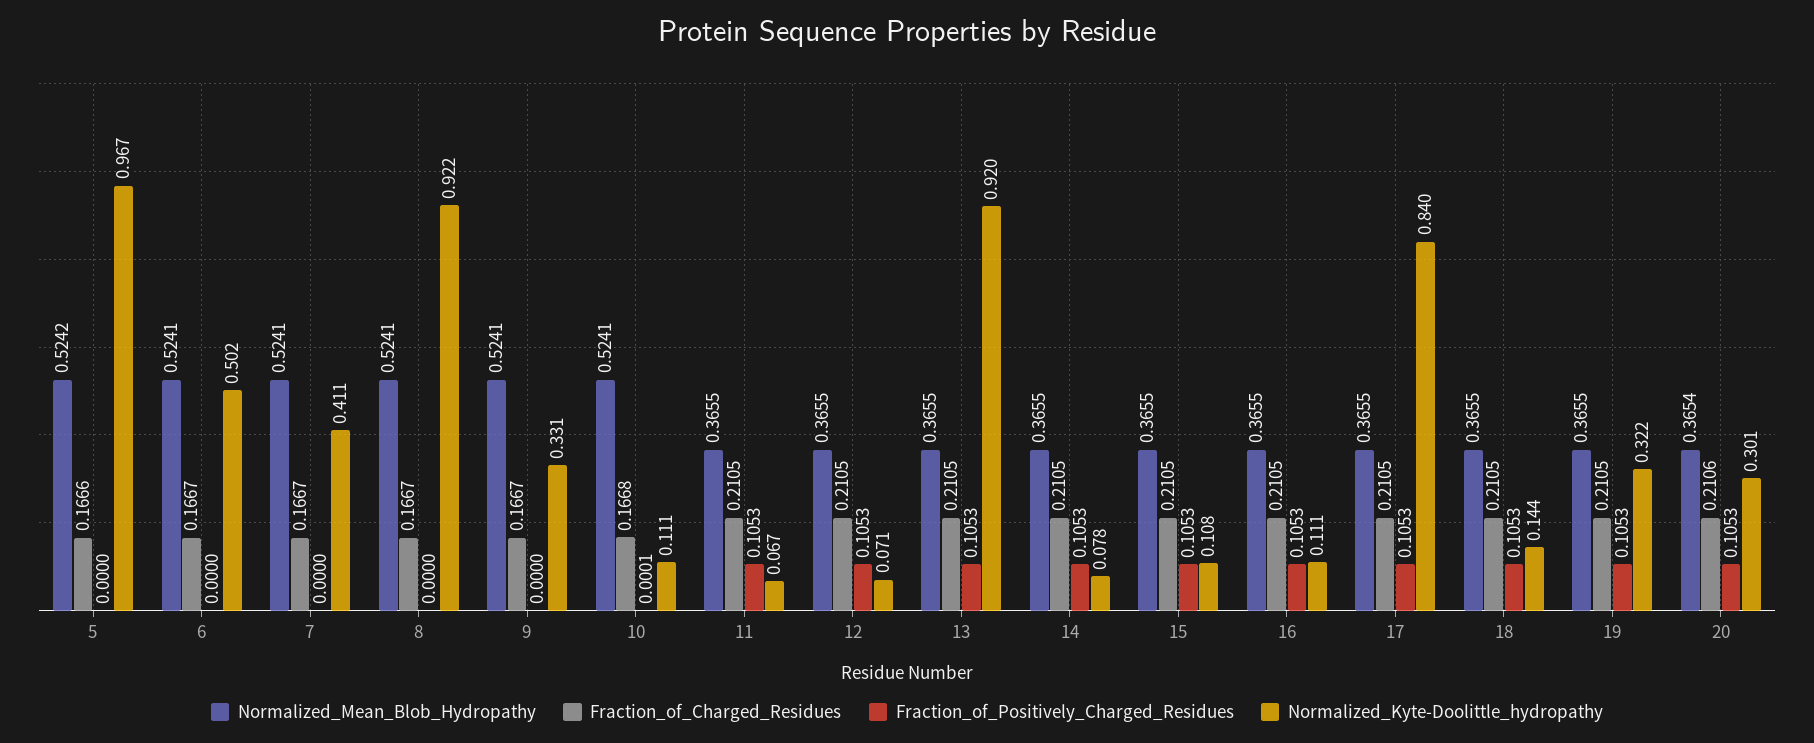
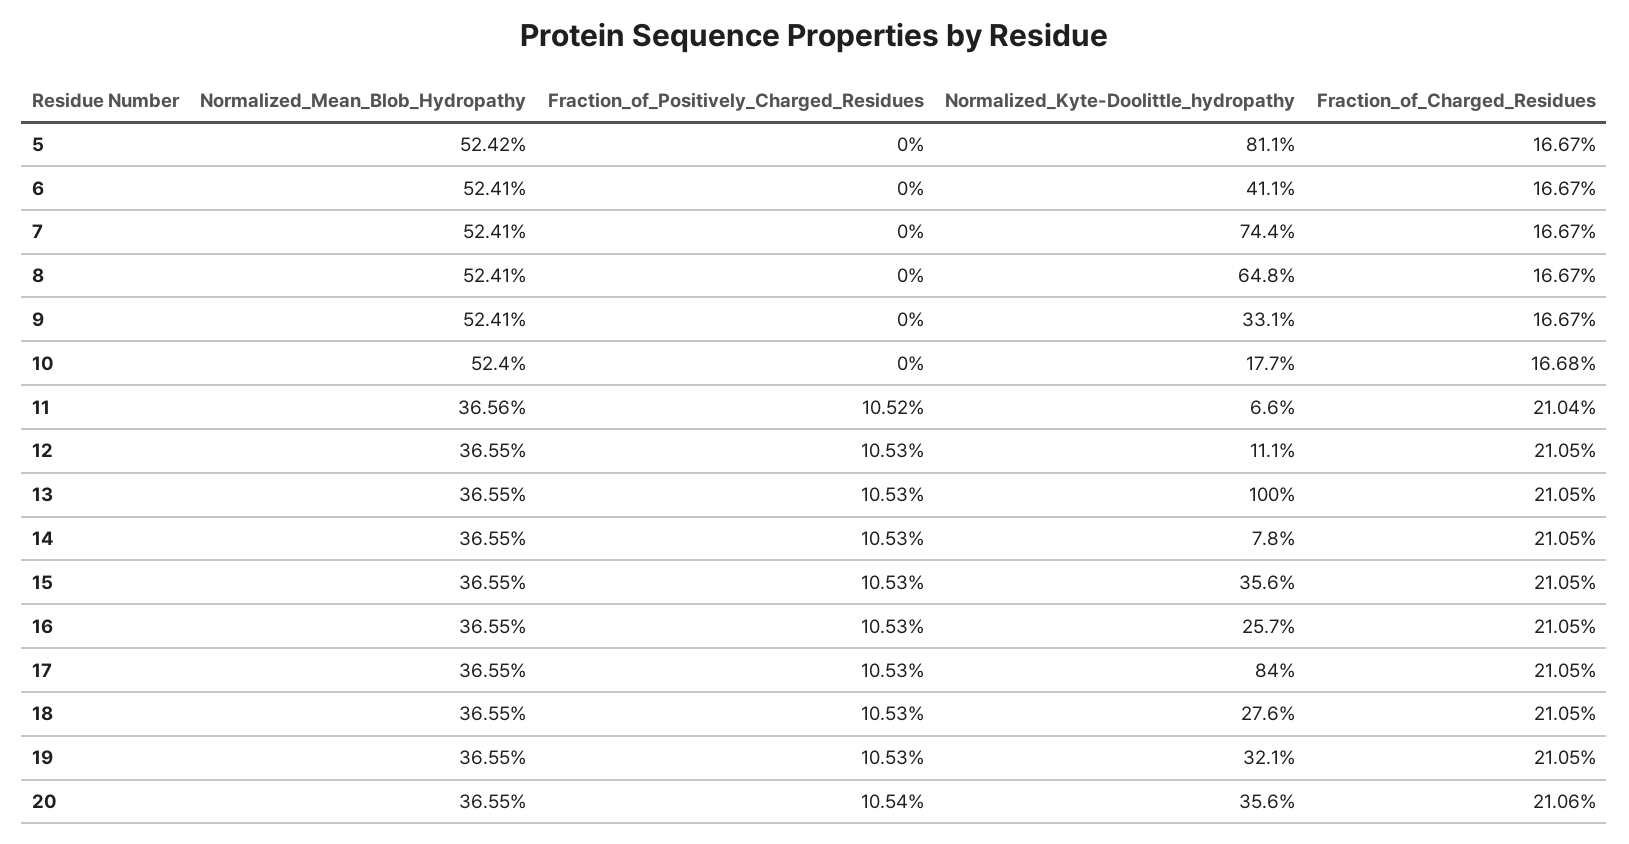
Fraction_of_Charged_Residues, 5: 0.1666 -> 0.1667
Normalized_Kyte-Doolittle_hydropathy, 5: 0.967 -> 0.811
Normalized_Kyte-Doolittle_hydropathy, 6: 0.502 -> 0.411
Normalized_Kyte-Doolittle_hydropathy, 7: 0.411 -> 0.744
Normalized_Kyte-Doolittle_hydropathy, 8: 0.922 -> 0.648
Normalized_Mean_Blob_Hydropathy, 10: 0.5241 -> 0.524
Fraction_of_Positively_Charged_Residues, 10: 0.0001 -> 0
Normalized_Kyte-Doolittle_hydropathy, 10: 0.111 -> 0.177
Normalized_Mean_Blob_Hydropathy, 11: 0.3655 -> 0.3656
Fraction_of_Charged_Residues, 11: 0.2105 -> 0.2104
Fraction_of_Positively_Charged_Residues, 11: 0.1053 -> 0.1052
Normalized_Kyte-Doolittle_hydropathy, 11: 0.067 -> 0.066
Normalized_Kyte-Doolittle_hydropathy, 12: 0.071 -> 0.111
Normalized_Kyte-Doolittle_hydropathy, 13: 0.92 -> 1
Normalized_Kyte-Doolittle_hydropathy, 15: 0.108 -> 0.356
Normalized_Kyte-Doolittle_hydropathy, 16: 0.111 -> 0.257
Normalized_Kyte-Doolittle_hydropathy, 18: 0.144 -> 0.276
Normalized_Kyte-Doolittle_hydropathy, 19: 0.322 -> 0.321
Normalized_Mean_Blob_Hydropathy, 20: 0.3654 -> 0.3655
Fraction_of_Positively_Charged_Residues, 20: 0.1053 -> 0.1054
Normalized_Kyte-Doolittle_hydropathy, 20: 0.301 -> 0.356

